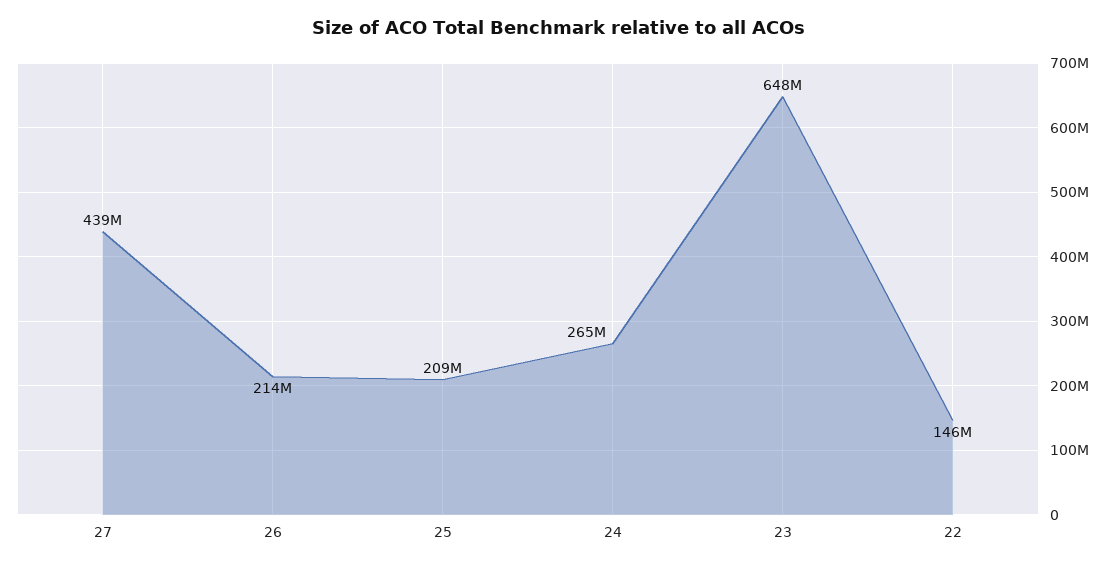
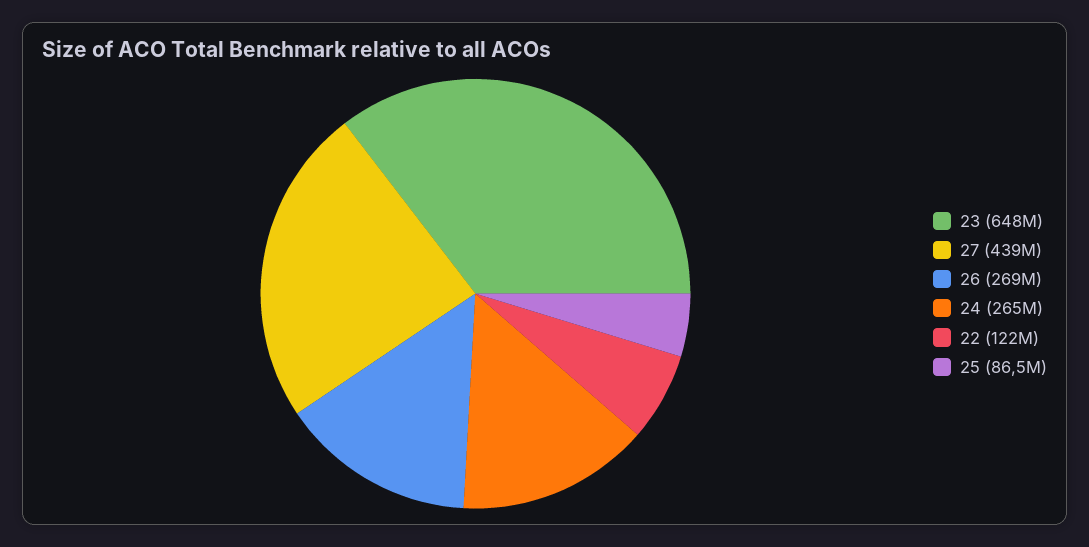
26: 214000000 -> 269000000
25: 209000000 -> 86500000
22: 146000000 -> 122000000

